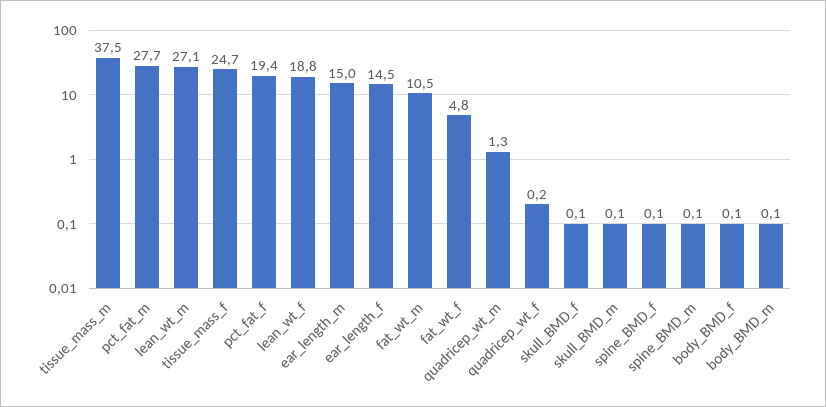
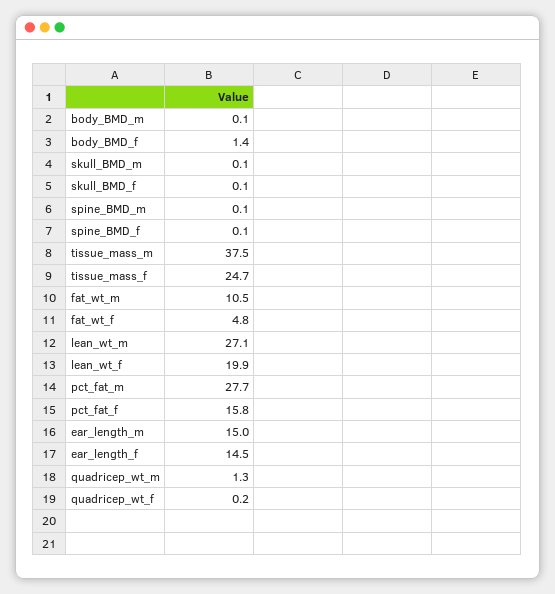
pct_fat_f: 19.4 -> 15.8
lean_wt_f: 18.8 -> 19.9
body_BMD_f: 0.1 -> 1.4

